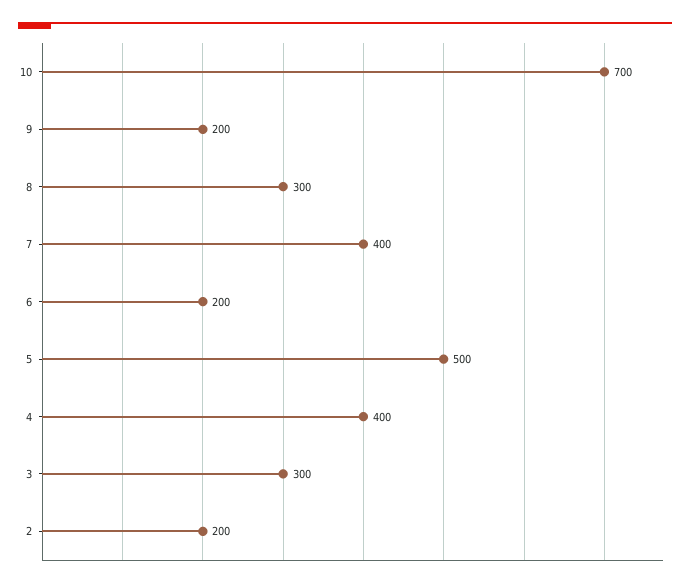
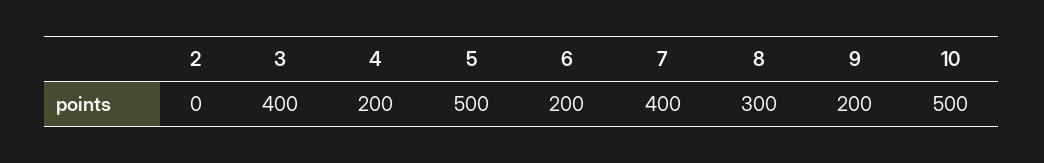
10: 700 -> 500
4: 400 -> 200
3: 300 -> 400
2: 200 -> 0

